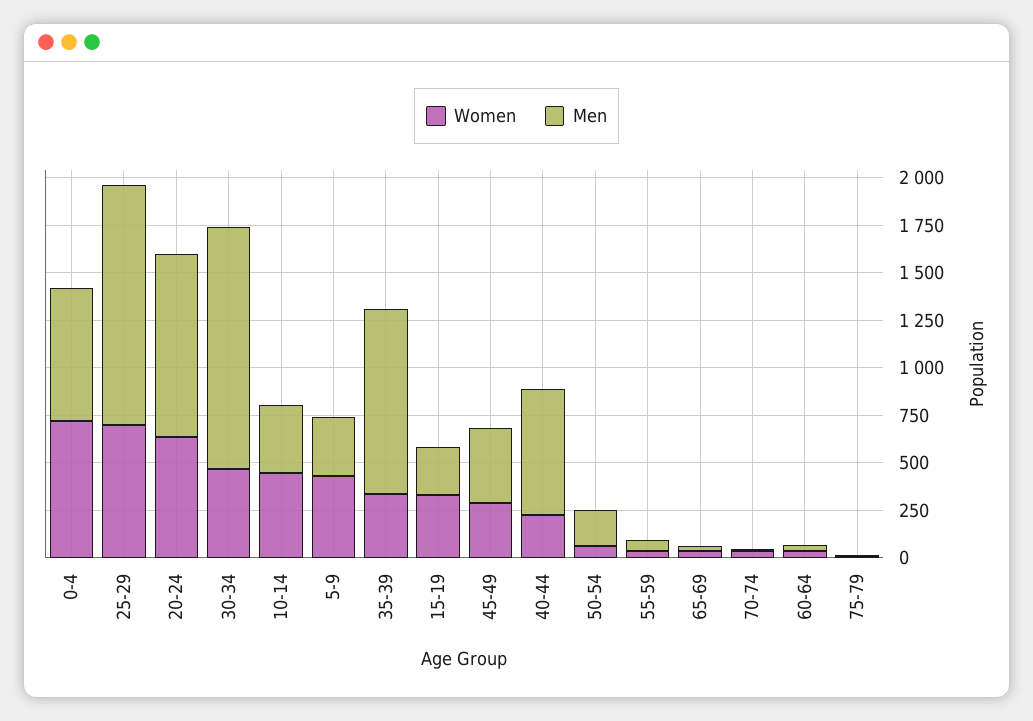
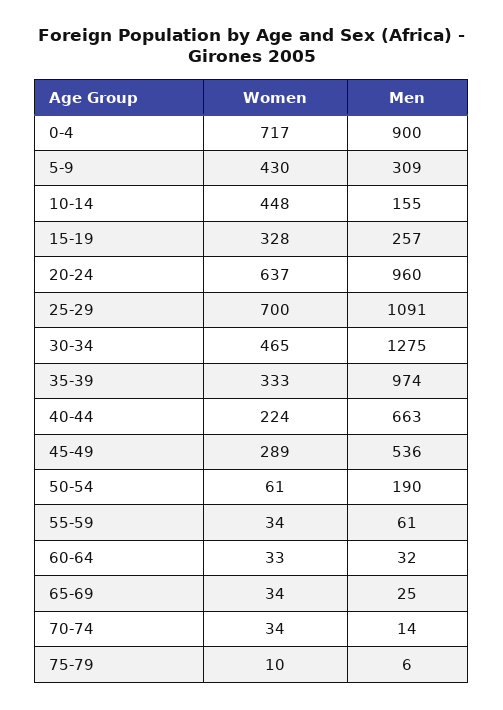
Men, 0-4: 700 -> 900
Men, 25-29: 1250 -> 1091
Men, 10-14: 350 -> 155
Men, 45-49: 400 -> 536

